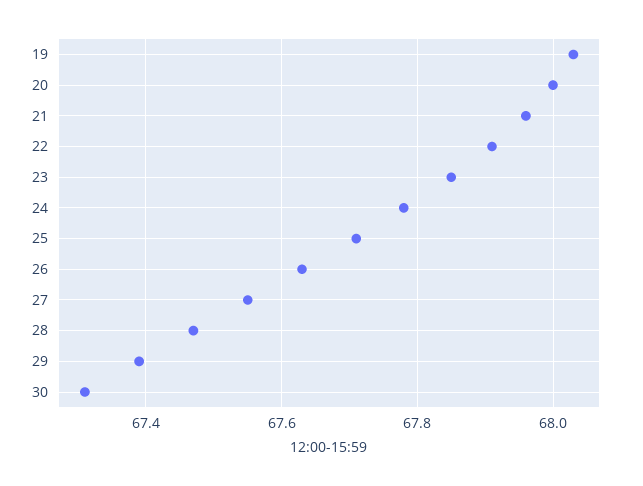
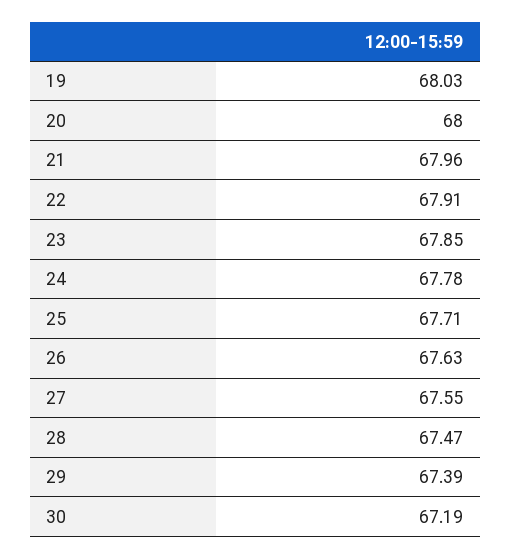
30: 67.3 -> 67.19

